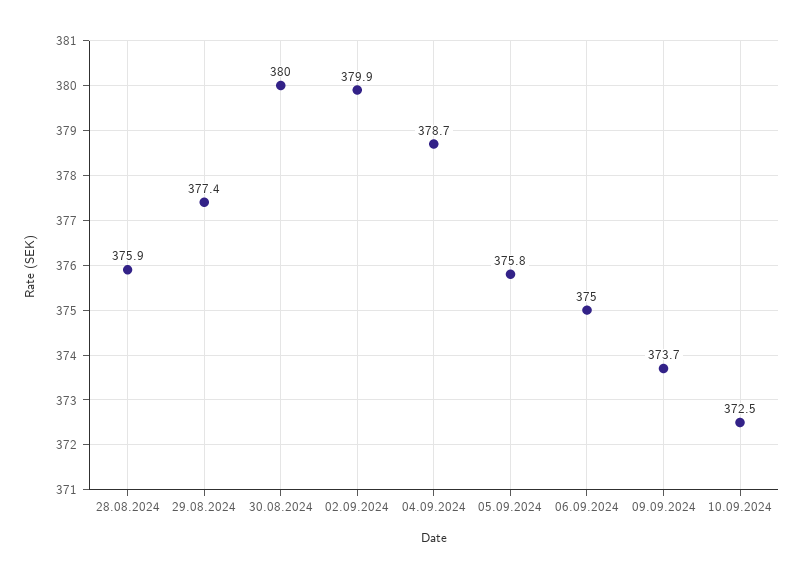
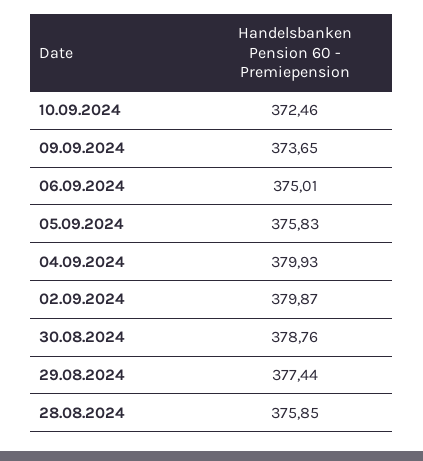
30.08.2024: 380 -> 378.76
04.09.2024: 378.7 -> 379.93

